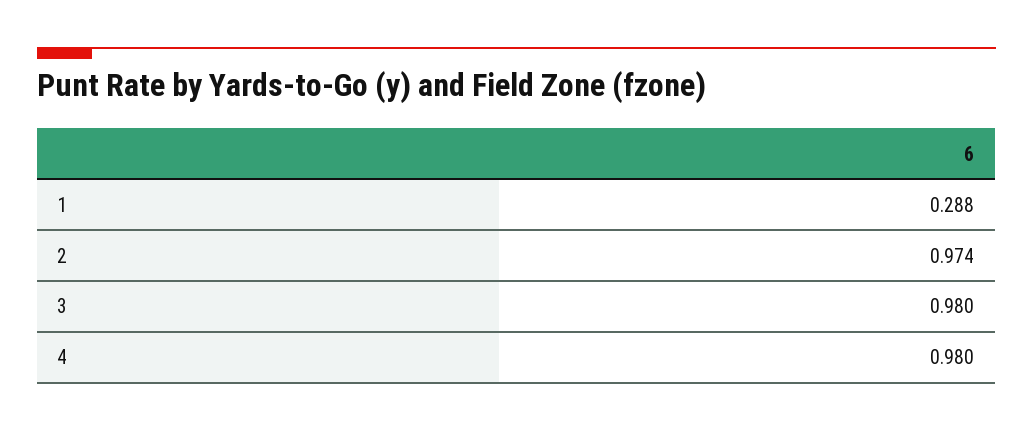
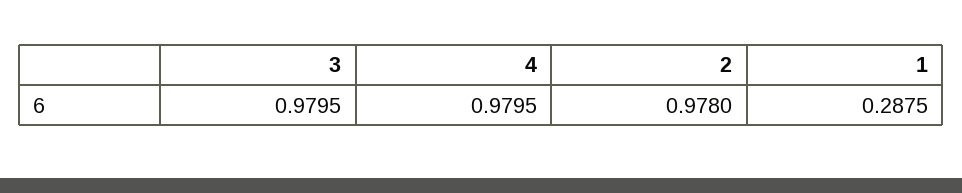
2: 0.974 -> 0.978

